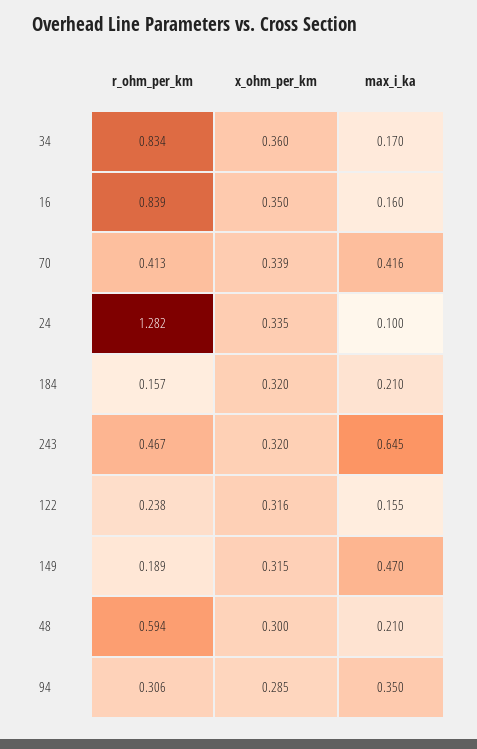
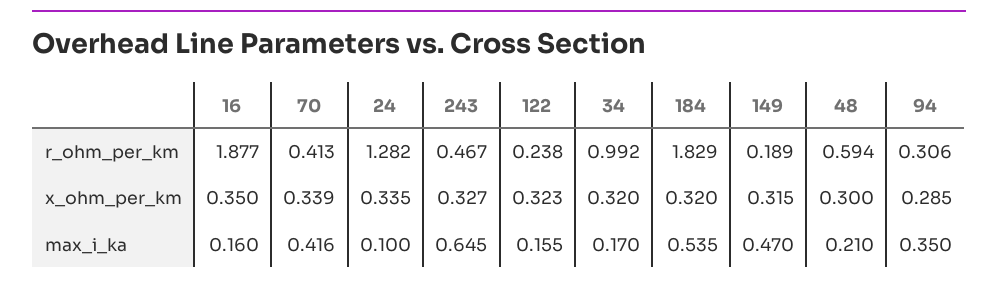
r_ohm_per_km, 34: 0.834 -> 0.992
x_ohm_per_km, 34: 0.36 -> 0.32
r_ohm_per_km, 16: 0.839 -> 1.877
r_ohm_per_km, 184: 0.157 -> 1.829
max_i_ka, 184: 0.21 -> 0.535
x_ohm_per_km, 243: 0.32 -> 0.327
x_ohm_per_km, 122: 0.316 -> 0.323

